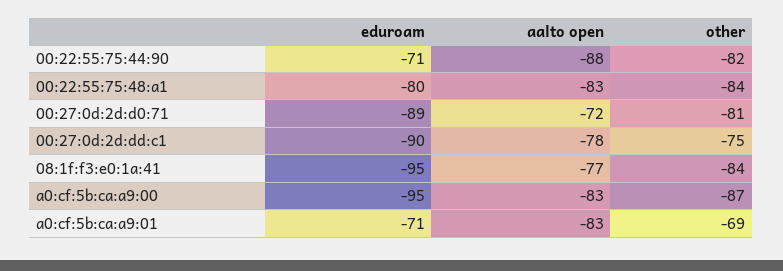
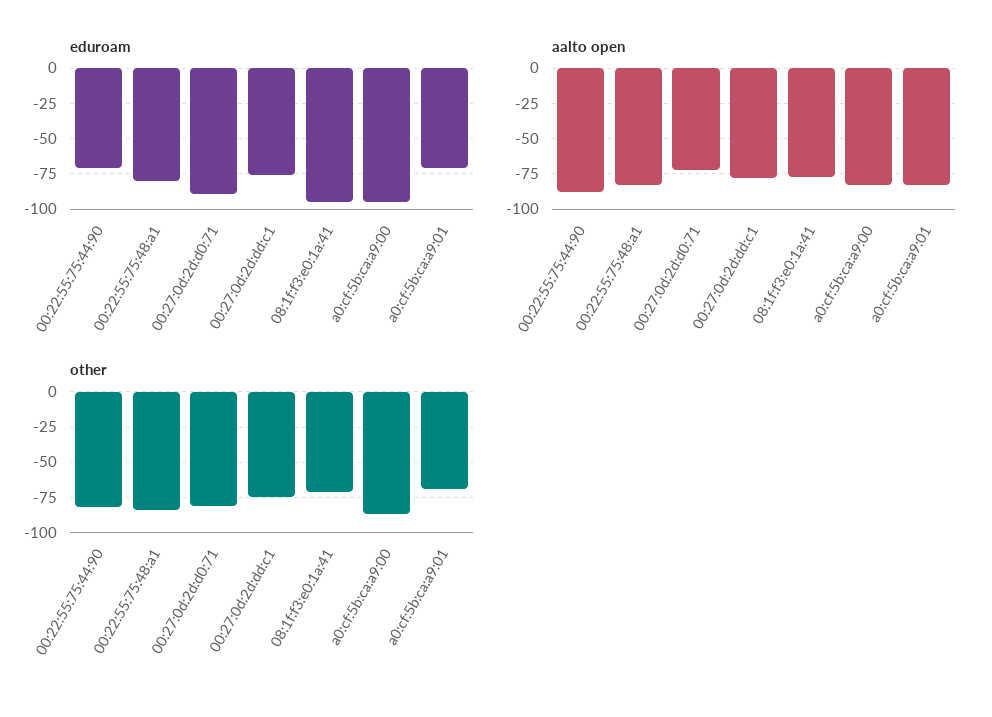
eduroam, 00:27:0d:2d:dd:c1: -90 -> -75
other, 08:1f:f3:e0:1a:41: -84 -> -70

